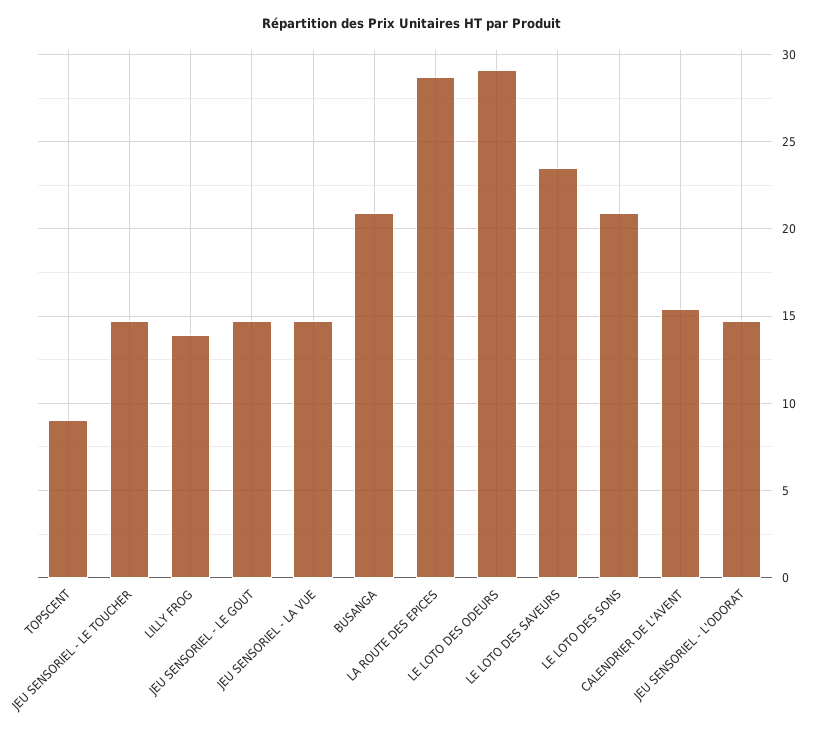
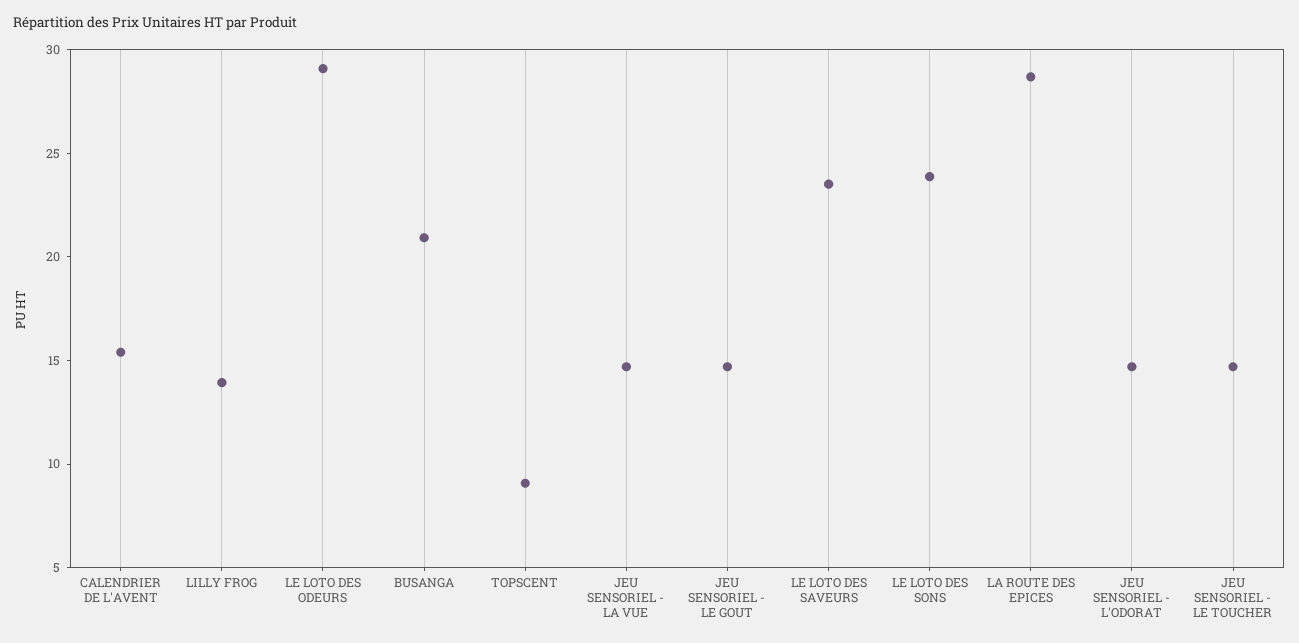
LE LOTO DES SONS: 21 -> 24

